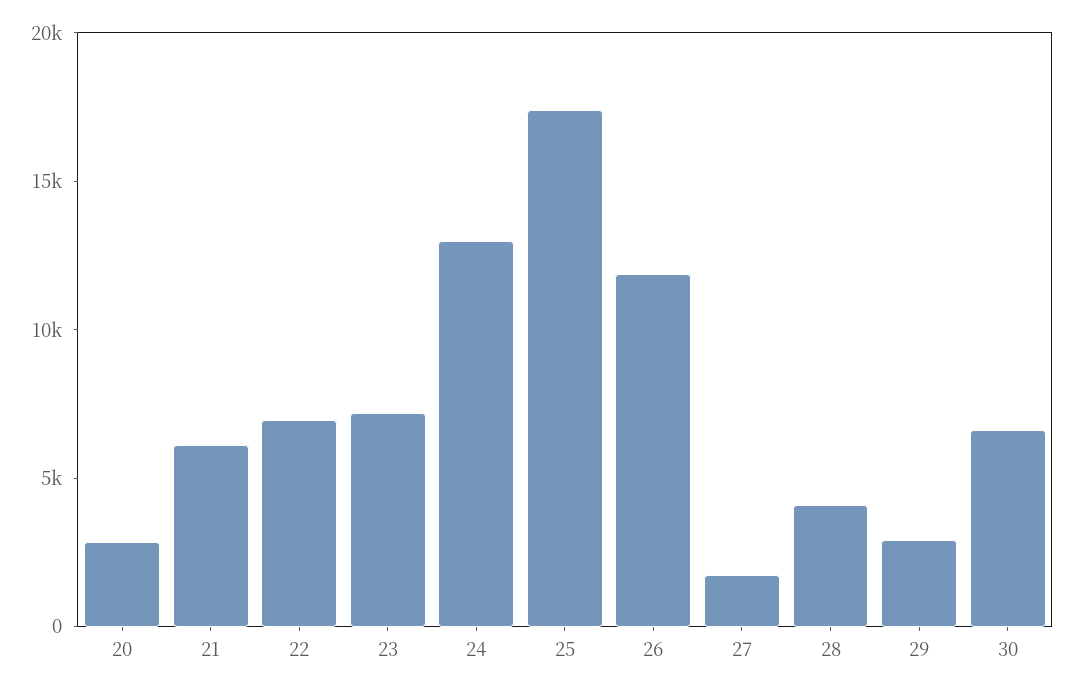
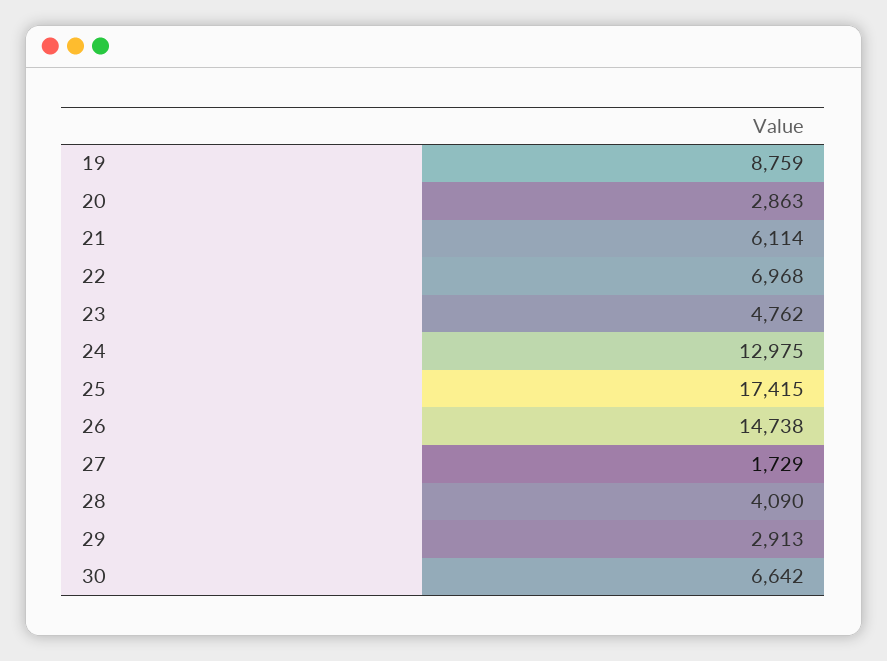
23: 7000 -> 4762
26: 12000 -> 14738
19: none -> 8759

